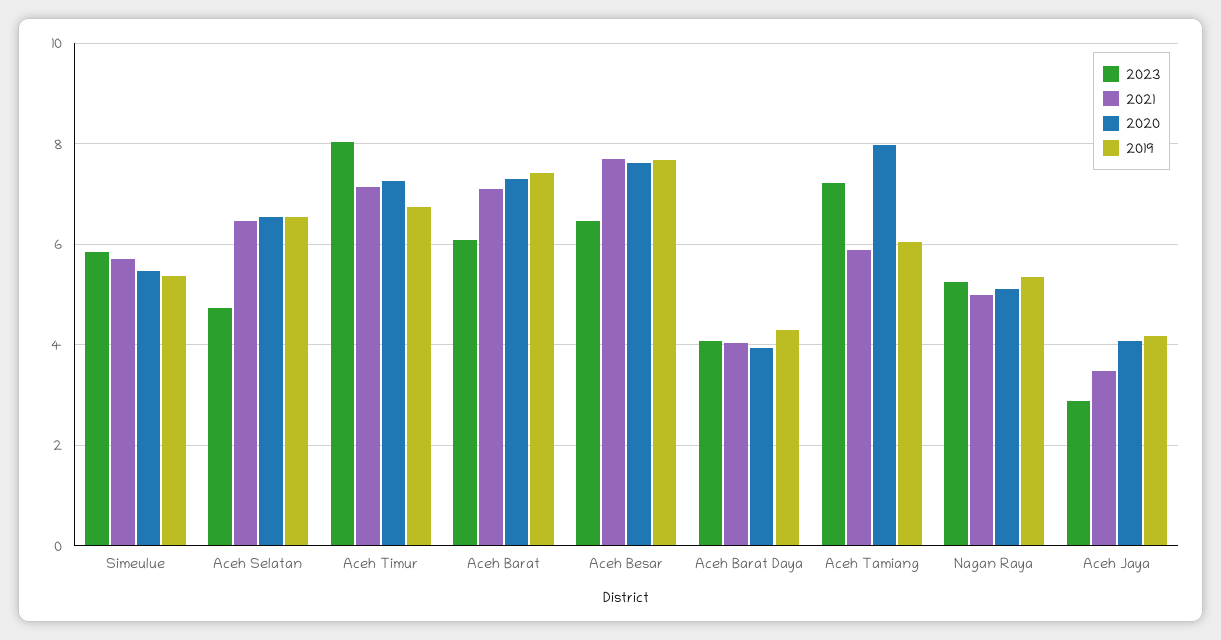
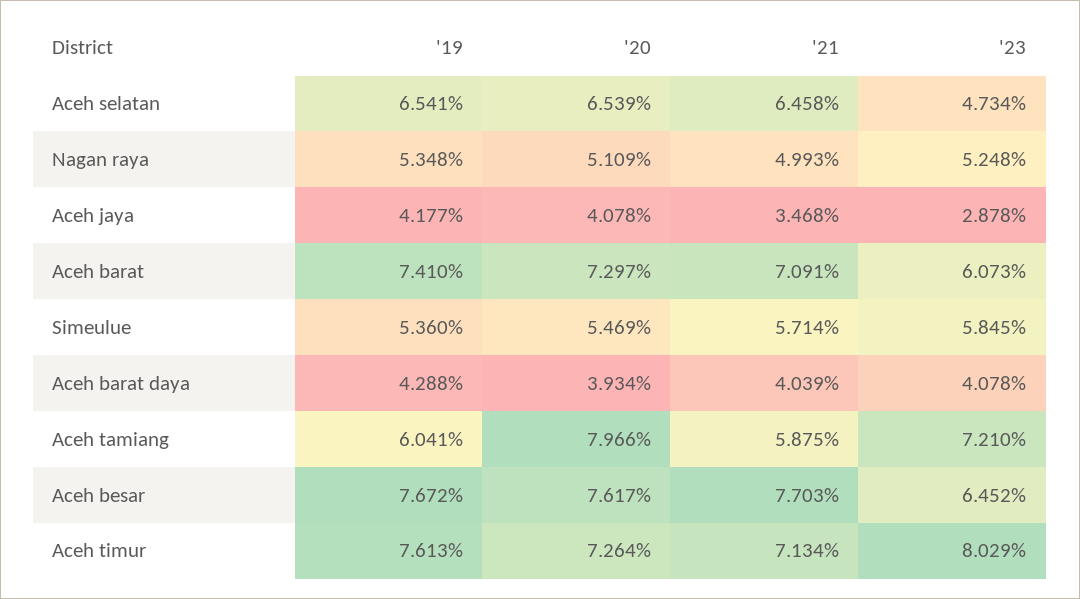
2019, Aceh Timur: 6.8 -> 7.613

